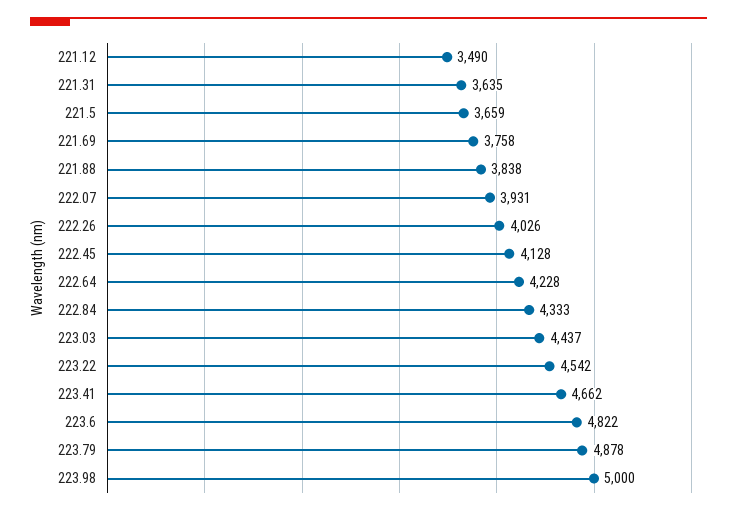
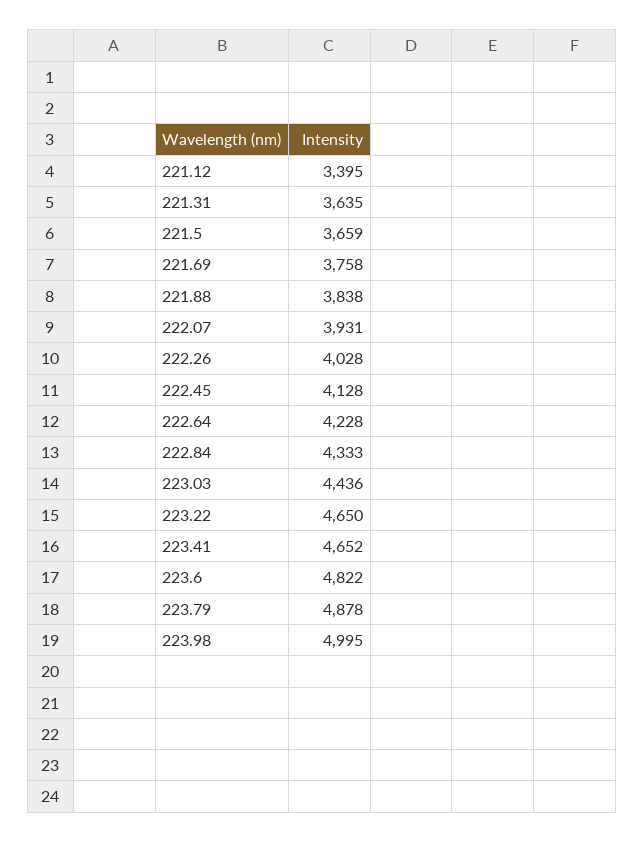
221.12: 3490 -> 3395
222.26: 4026 -> 4028
223.03: 4437 -> 4436
223.22: 4542 -> 4650
223.41: 4662 -> 4652
223.98: 5000 -> 4995

